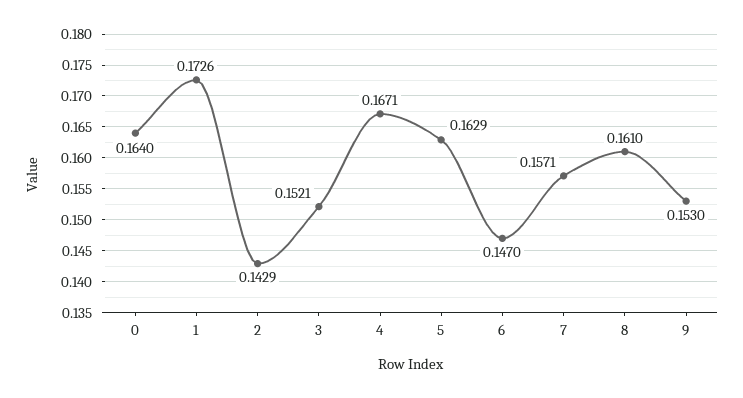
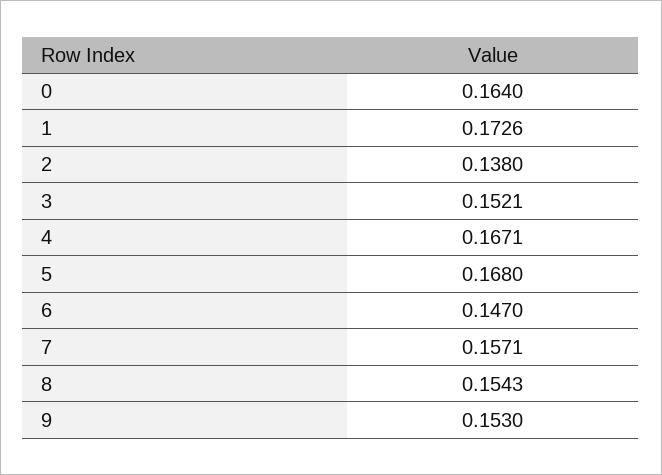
2: 0.1429 -> 0.138
5: 0.1629 -> 0.168
8: 0.161 -> 0.1543

